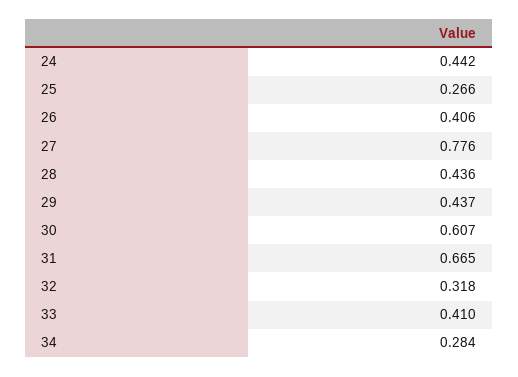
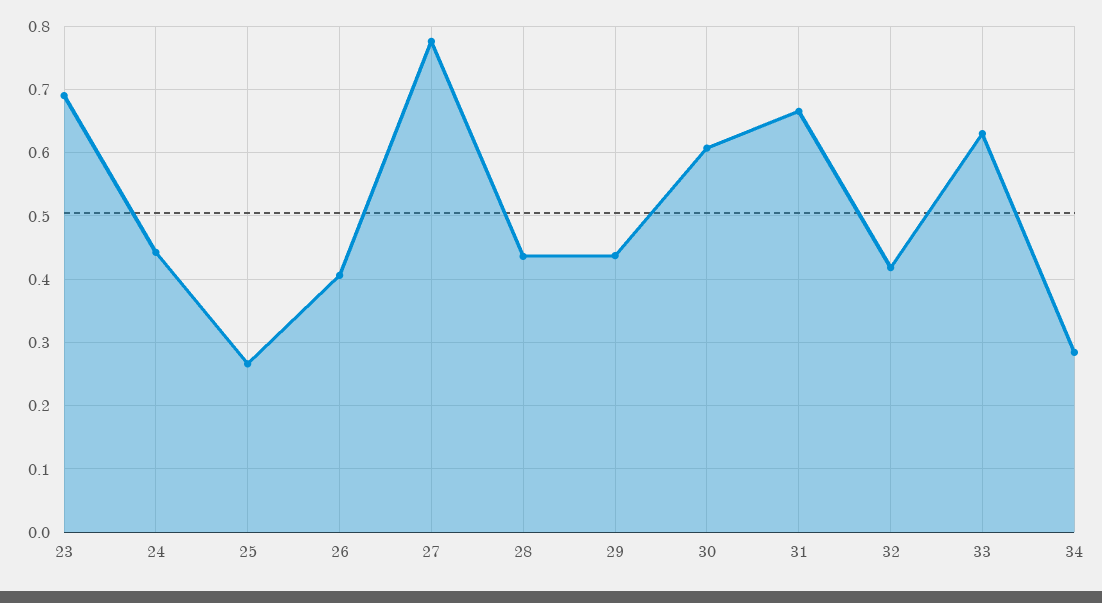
32: 0.318 -> 0.42
33: 0.41 -> 0.63
23: none -> 0.69

